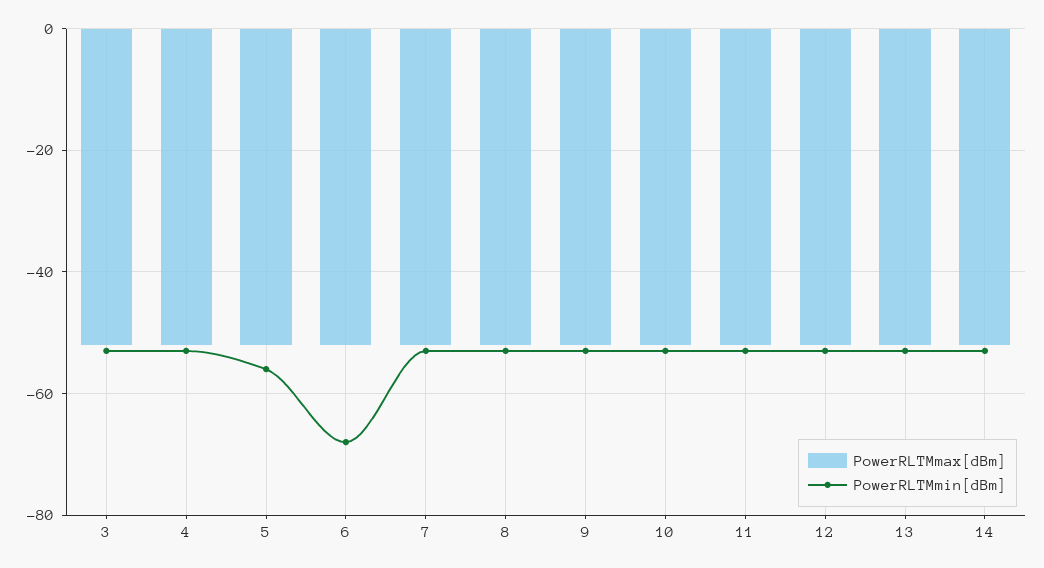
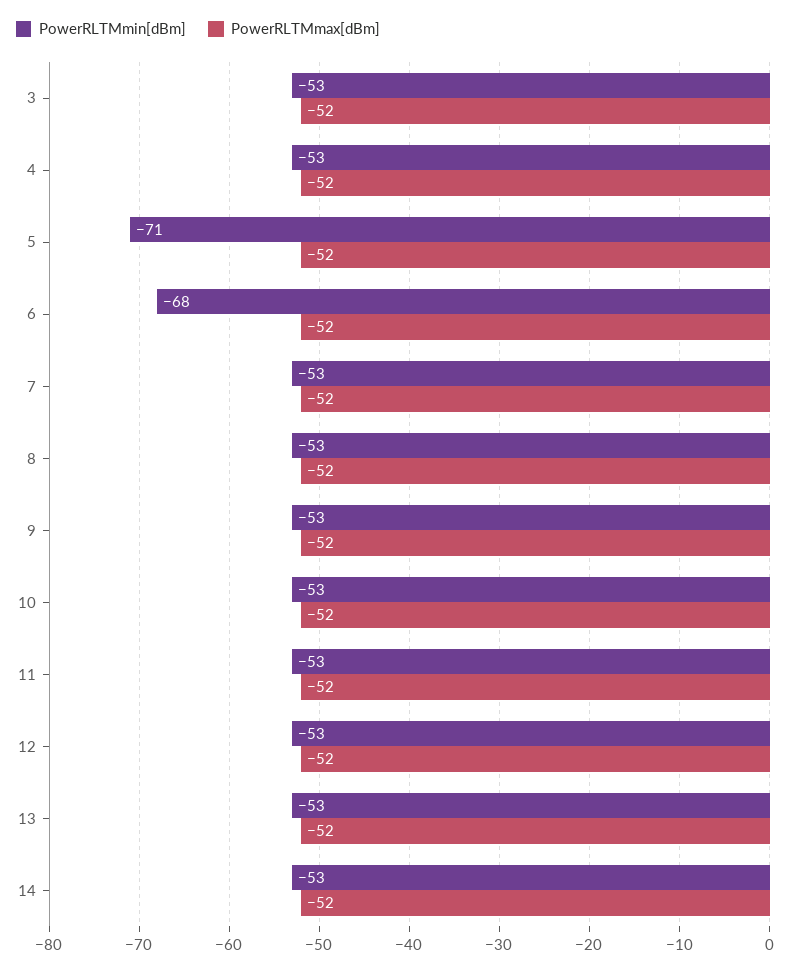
PowerRLTMmin[dBm], 5: -55 -> -71

